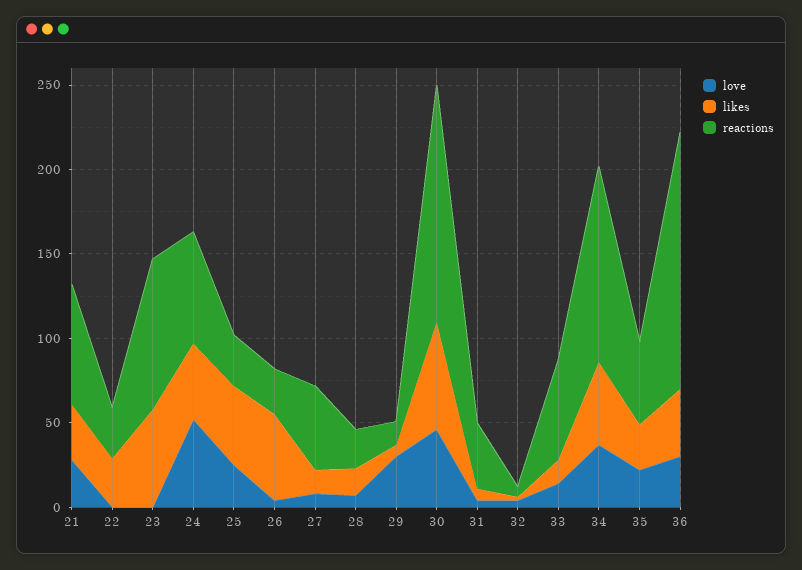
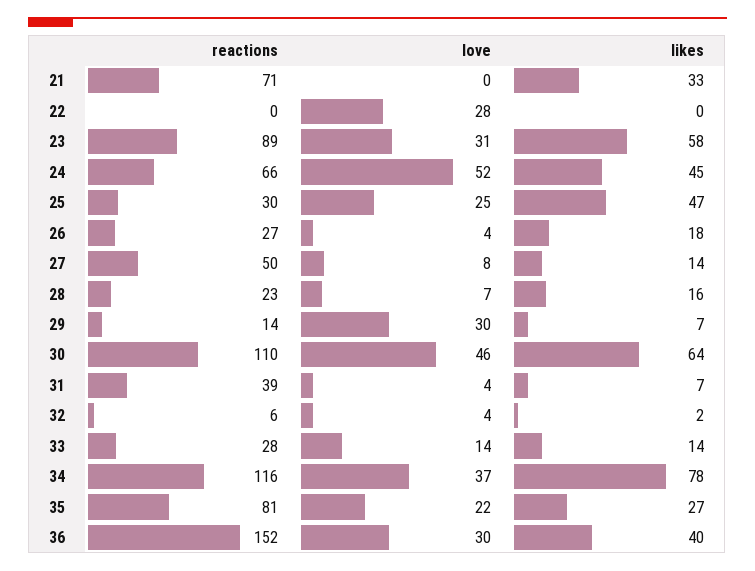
love, 21: 30 -> 0
love, 22: 0 -> 28
likes, 22: 30 -> 0
reactions, 22: 30 -> 0
love, 23: 0 -> 31
likes, 26: 50 -> 18
reactions, 30: 140 -> 110
reactions, 33: 60 -> 28
likes, 34: 50 -> 78
reactions, 35: 50 -> 81

